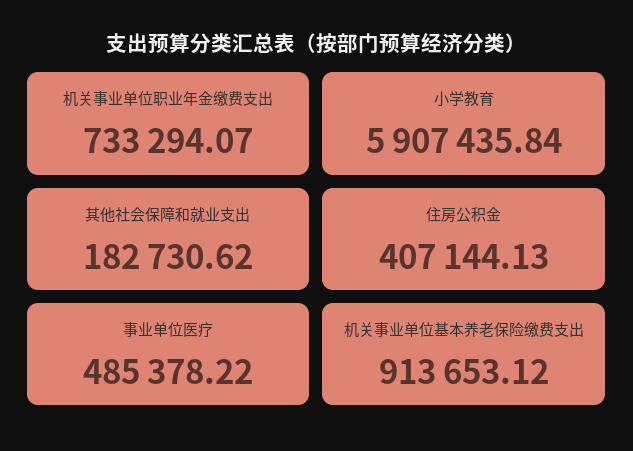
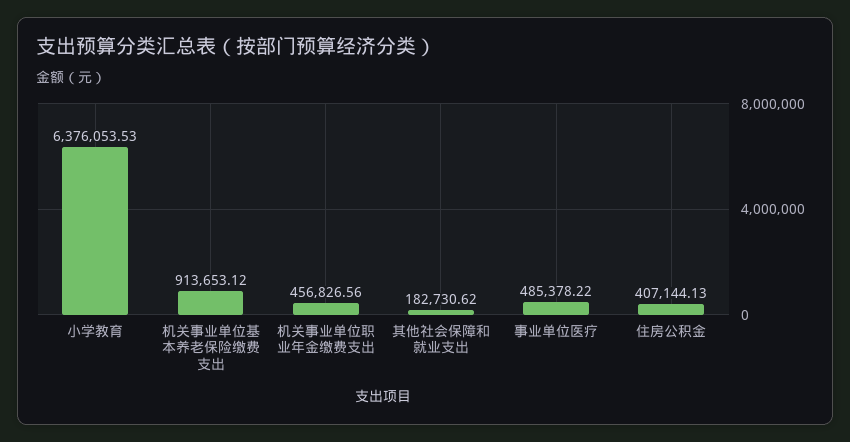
机关事业单位职业年金缴费支出: 733294.07 -> 456826.56
小学教育: 5907435.84 -> 6376053.53

